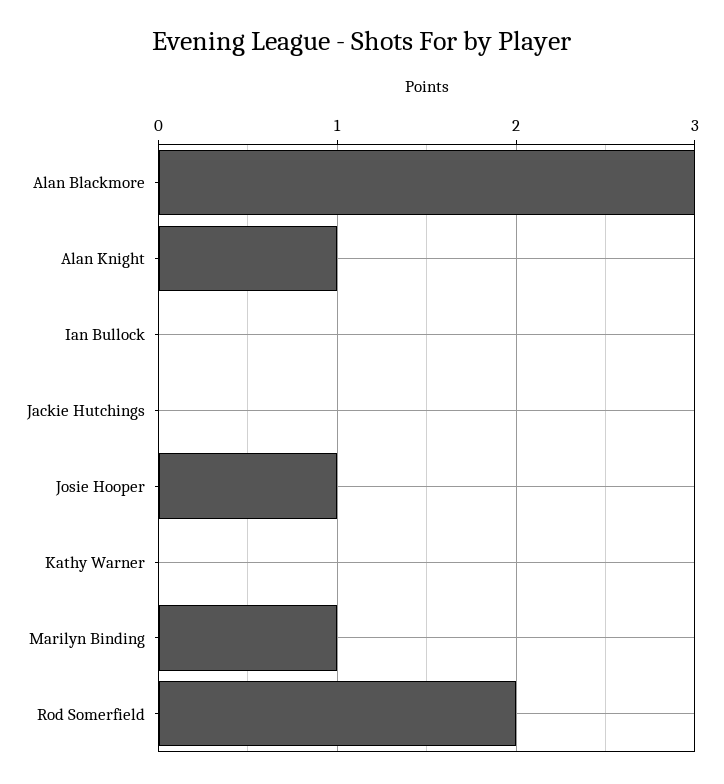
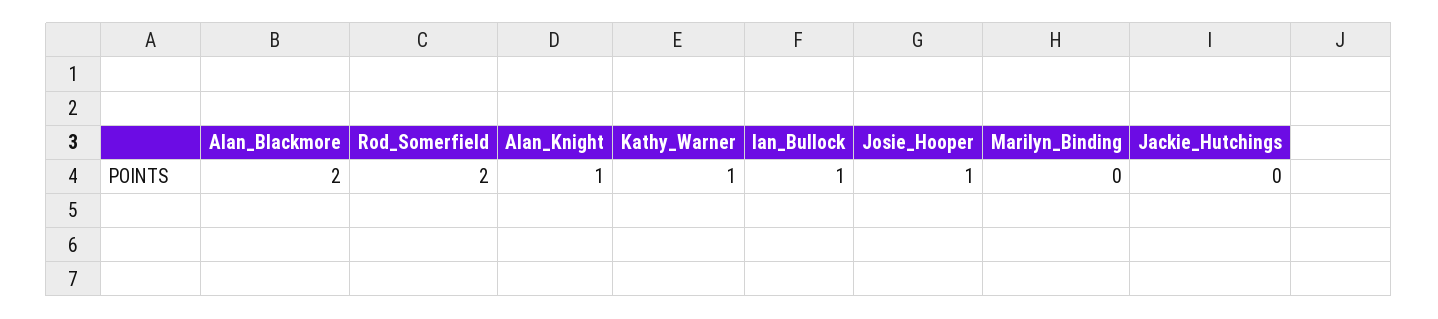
Alan Blackmore: 3 -> 2
Ian Bullock: 0 -> 1
Kathy Warner: 0 -> 1
Marilyn Binding: 1 -> 0

